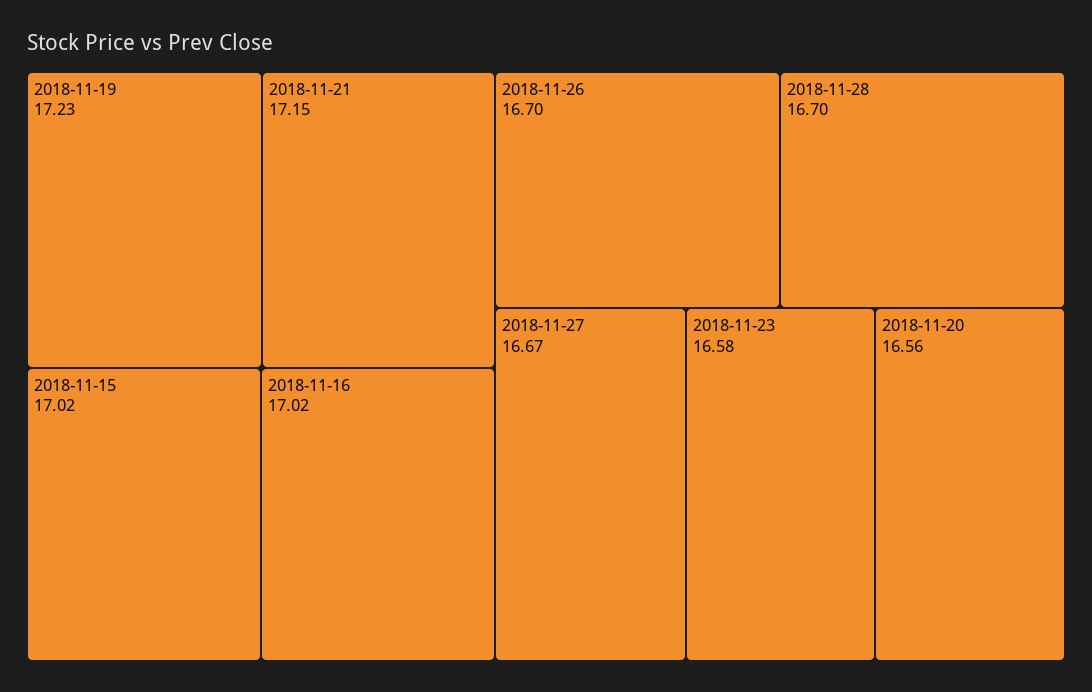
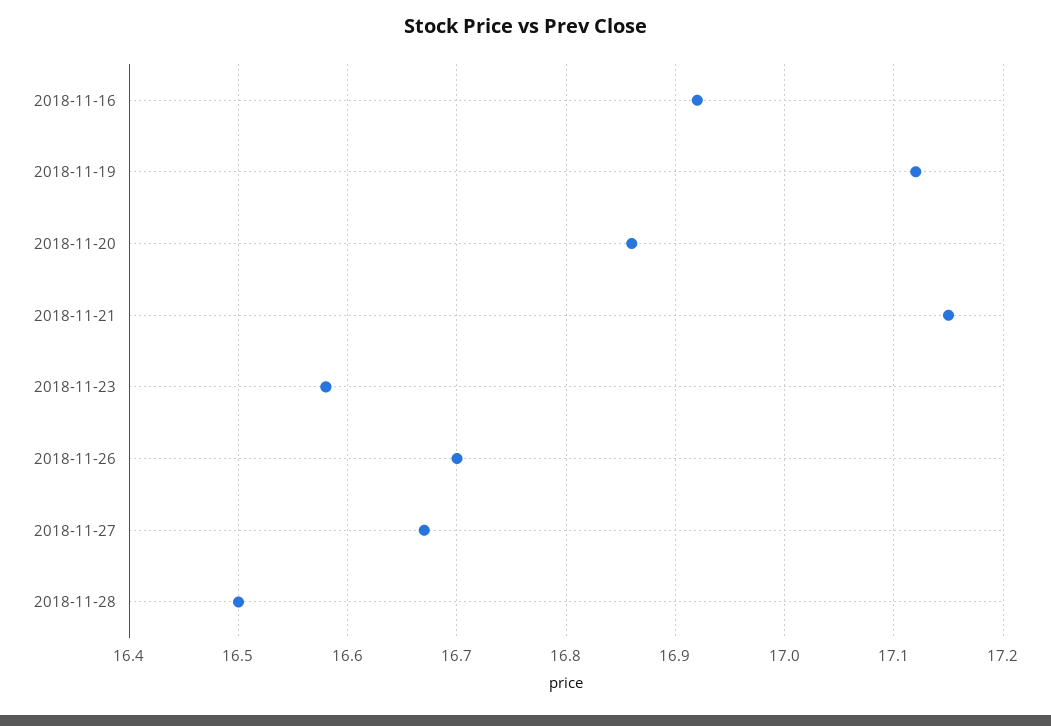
2018-11-19: 17.23 -> 17.12
2018-11-15: 17.02 -> none
2018-11-16: 17.02 -> 16.92
2018-11-28: 16.7 -> 16.5
2018-11-20: 16.56 -> 16.86

